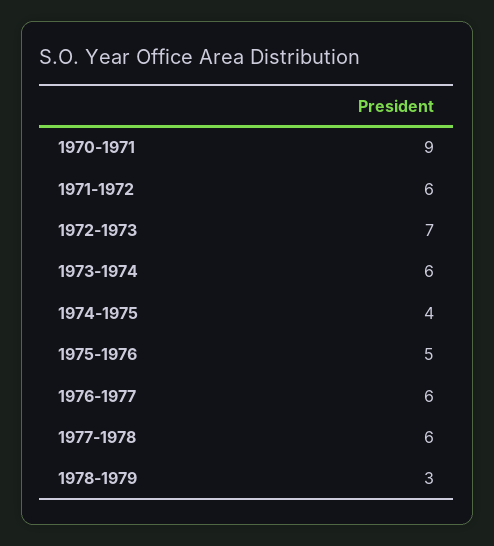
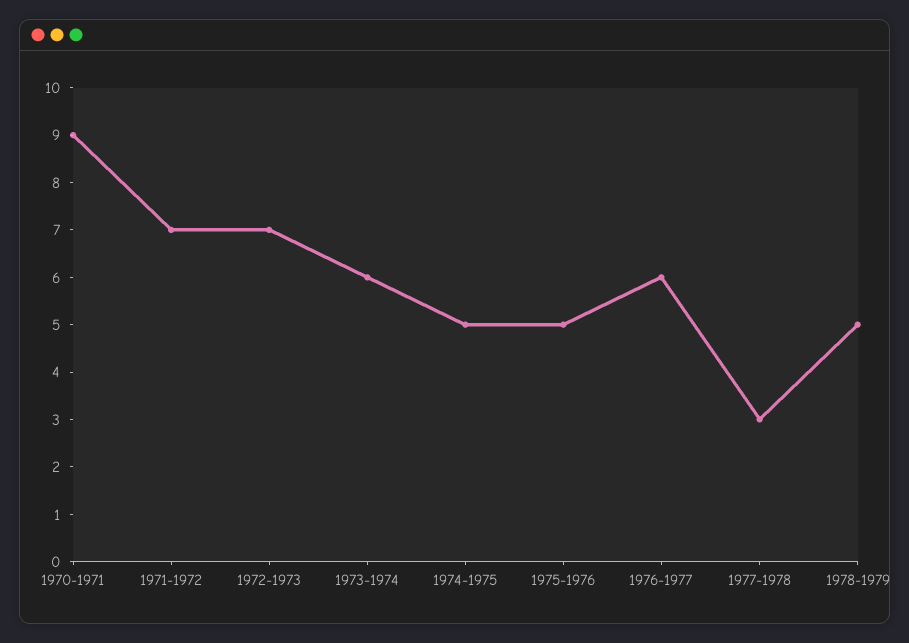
1971-1972: 6 -> 7
1974-1975: 4 -> 5
1977-1978: 6 -> 3
1978-1979: 3 -> 5

